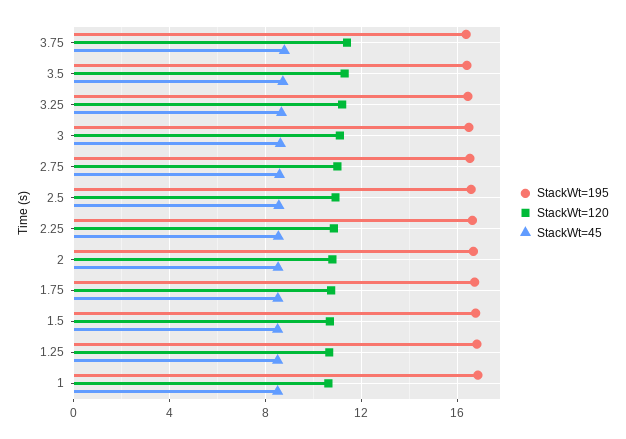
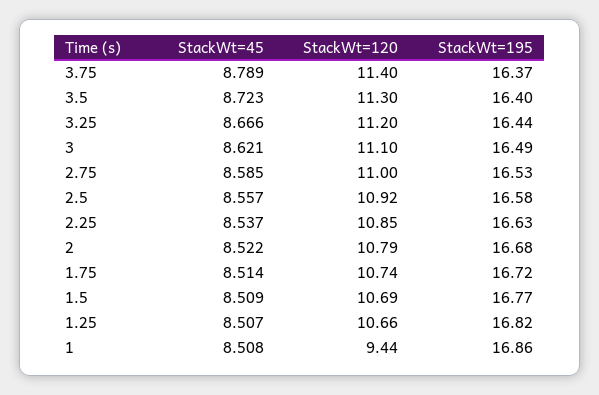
StackWt=120, 1: 10.5 -> 9.44

